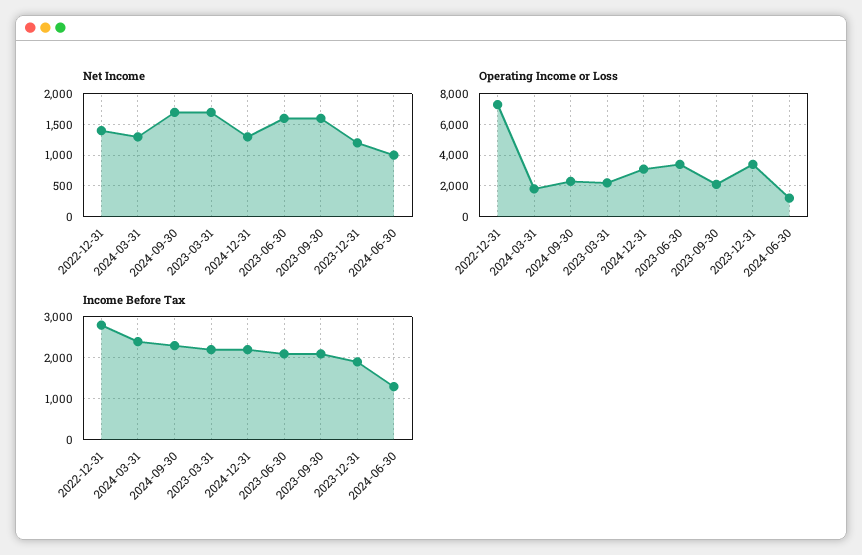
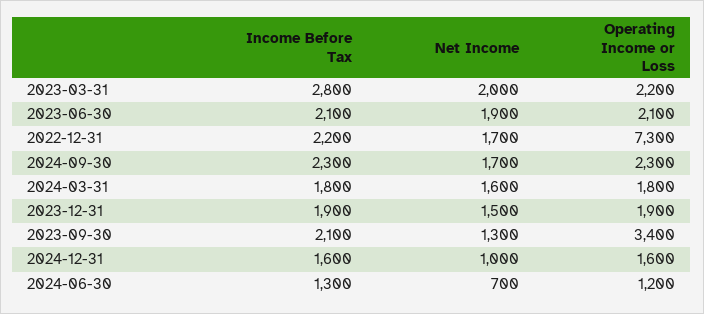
Net Income, 2022-12-31: 1400 -> 1700
Net Income, 2024-03-31: 1300 -> 1600
Net Income, 2023-03-31: 1700 -> 2000
Net Income, 2024-12-31: 1300 -> 1000
Net Income, 2023-06-30: 1600 -> 1900
Net Income, 2023-09-30: 1600 -> 1300
Net Income, 2023-12-31: 1200 -> 1500
Net Income, 2024-06-30: 1000 -> 700
Operating Income or Loss, 2024-12-31: 3000 -> 1600
Operating Income or Loss, 2023-06-30: 3500 -> 2100
Operating Income or Loss, 2023-09-30: 2000 -> 3400
Operating Income or Loss, 2023-12-31: 3500 -> 1900
Income Before Tax, 2022-12-31: 2800 -> 2200
Income Before Tax, 2024-03-31: 2400 -> 1800
Income Before Tax, 2023-03-31: 2200 -> 2800
Income Before Tax, 2024-12-31: 2200 -> 1600

